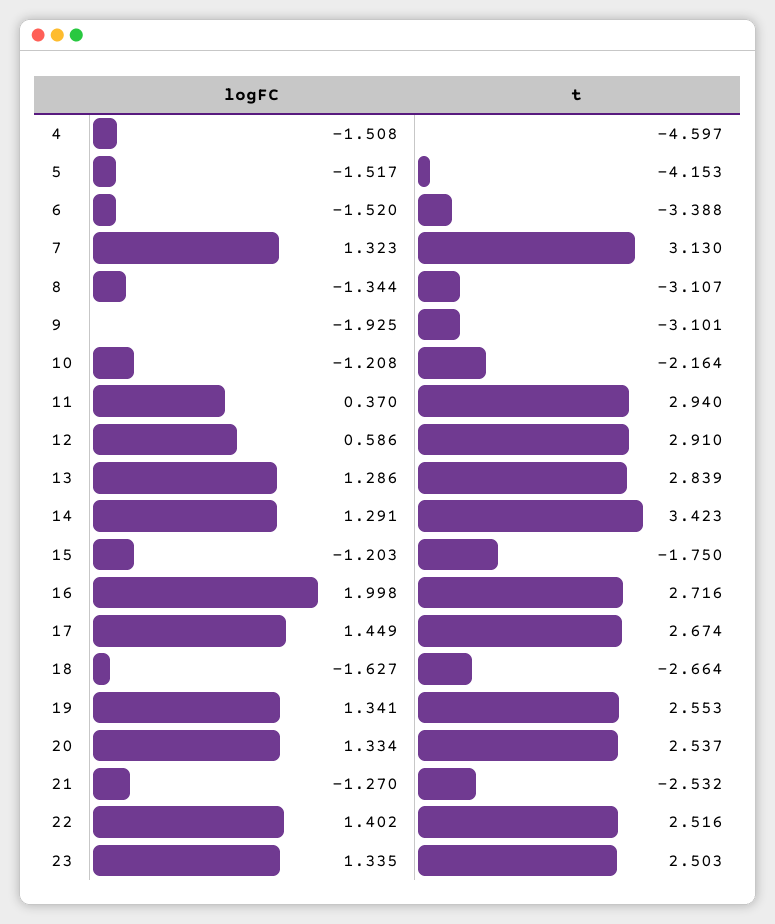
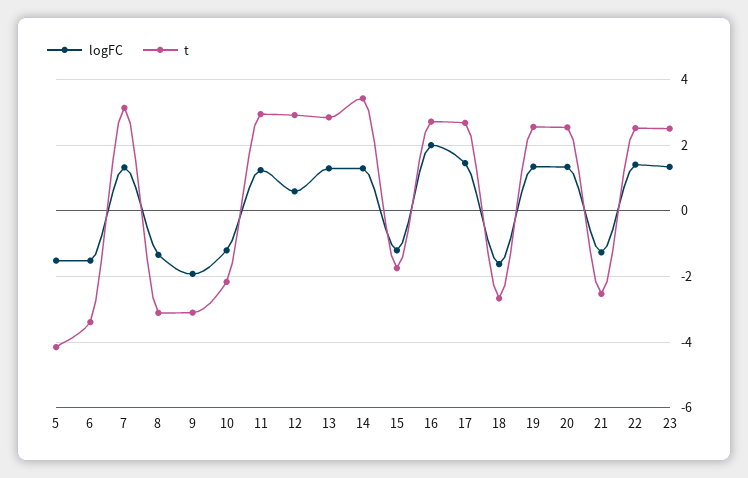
logFC, 4: -1.508 -> none
t, 4: -4.597 -> none
logFC, 11: 0.37 -> 1.2

